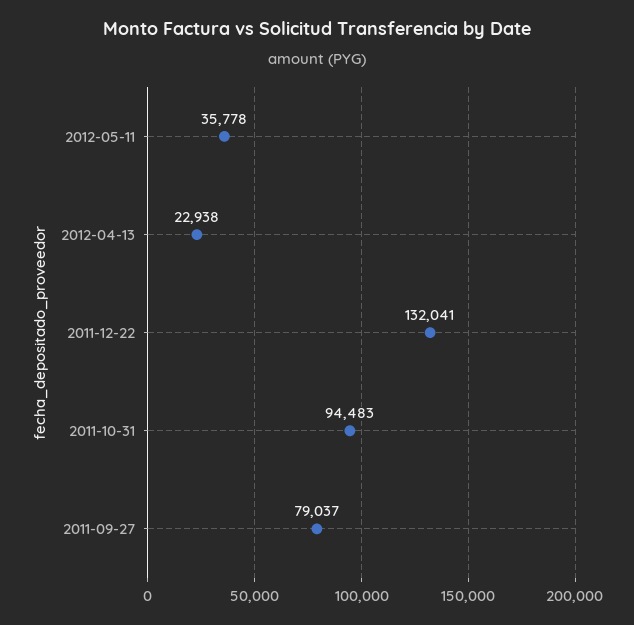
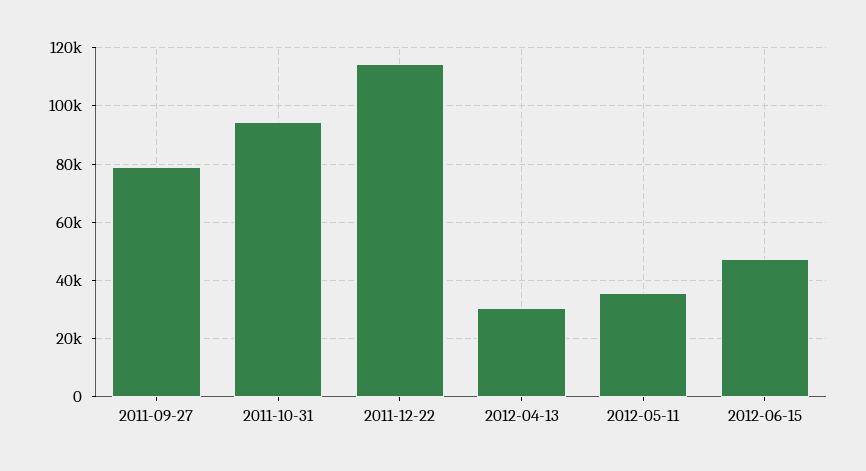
2012-04-13: 22938 -> 30000
2011-12-22: 132041 -> 115000
2012-06-15: none -> 47500

